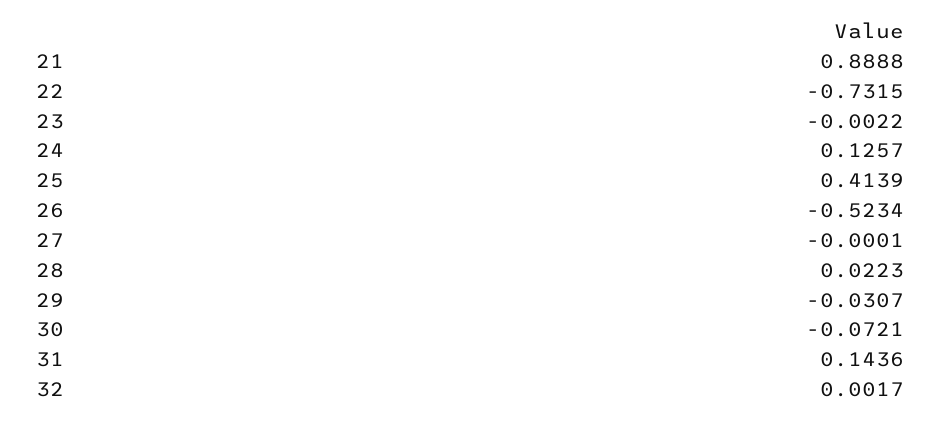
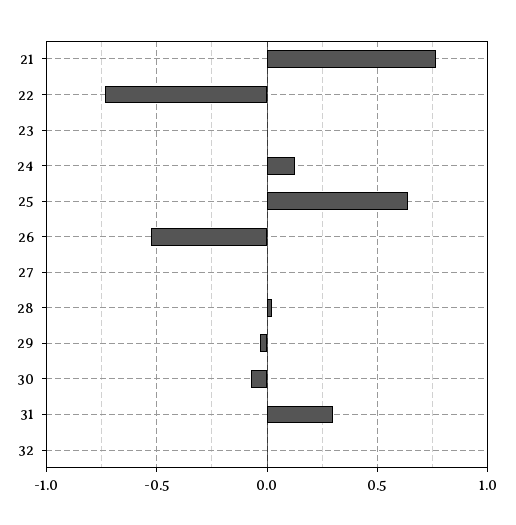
21: 0.8888 -> 0.75
25: 0.4139 -> 0.65
31: 0.1436 -> 0.3

